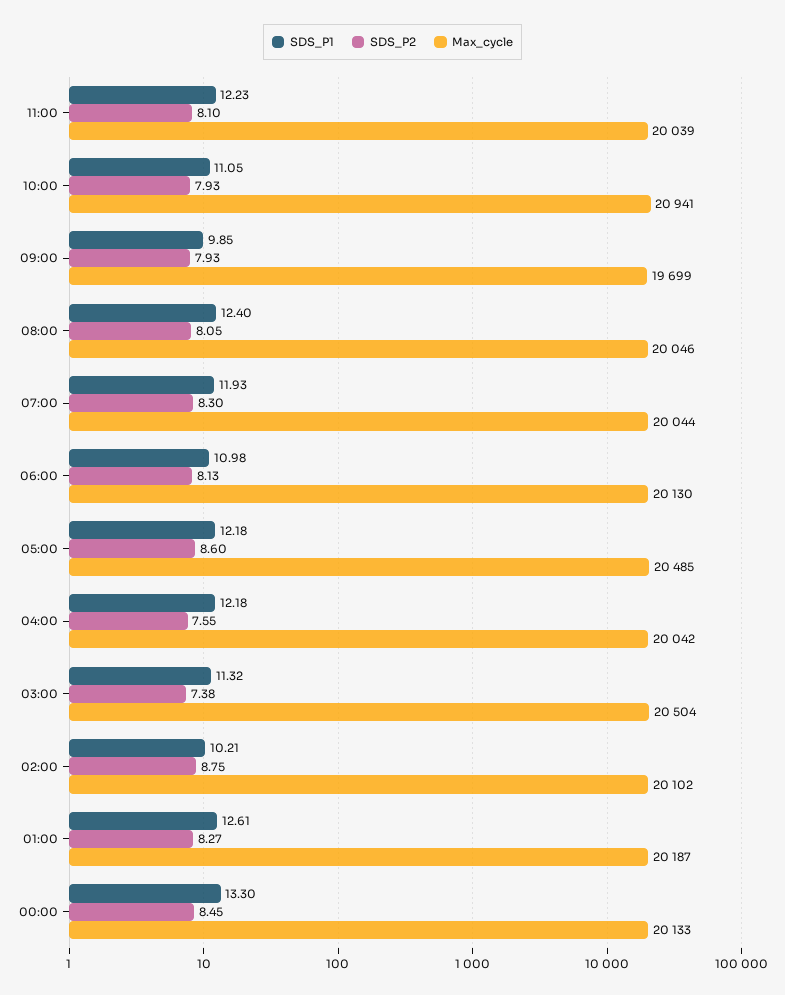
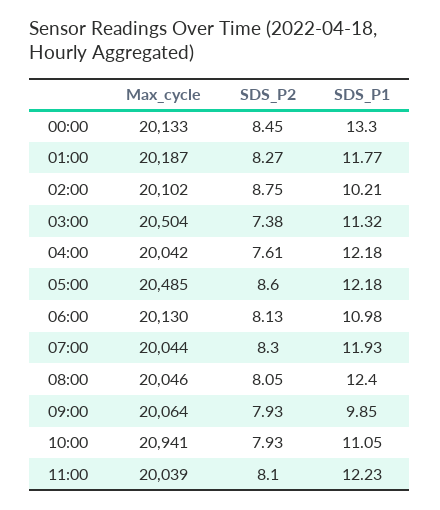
Max_cycle, 09:00: 19699 -> 20064
SDS_P2, 04:00: 7.55 -> 7.61
SDS_P1, 01:00: 12.61 -> 11.77

